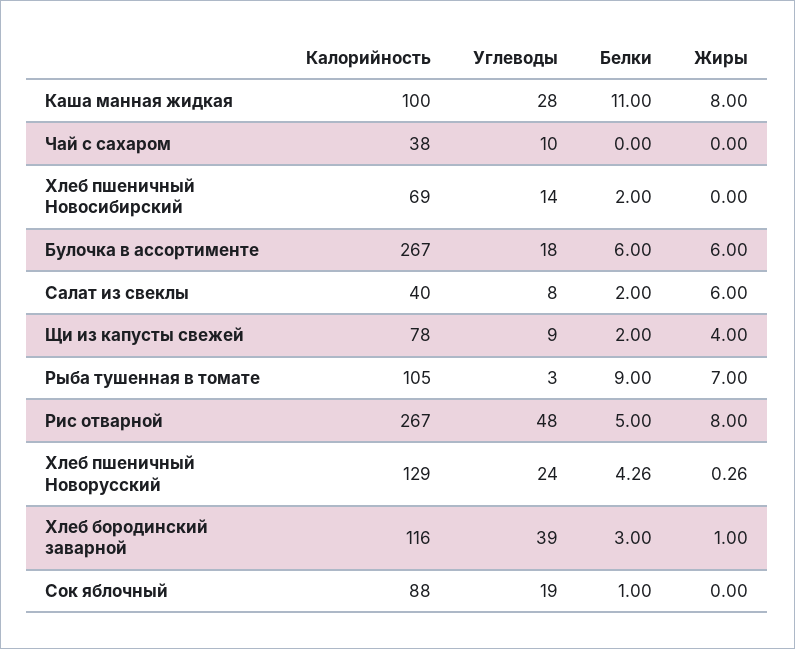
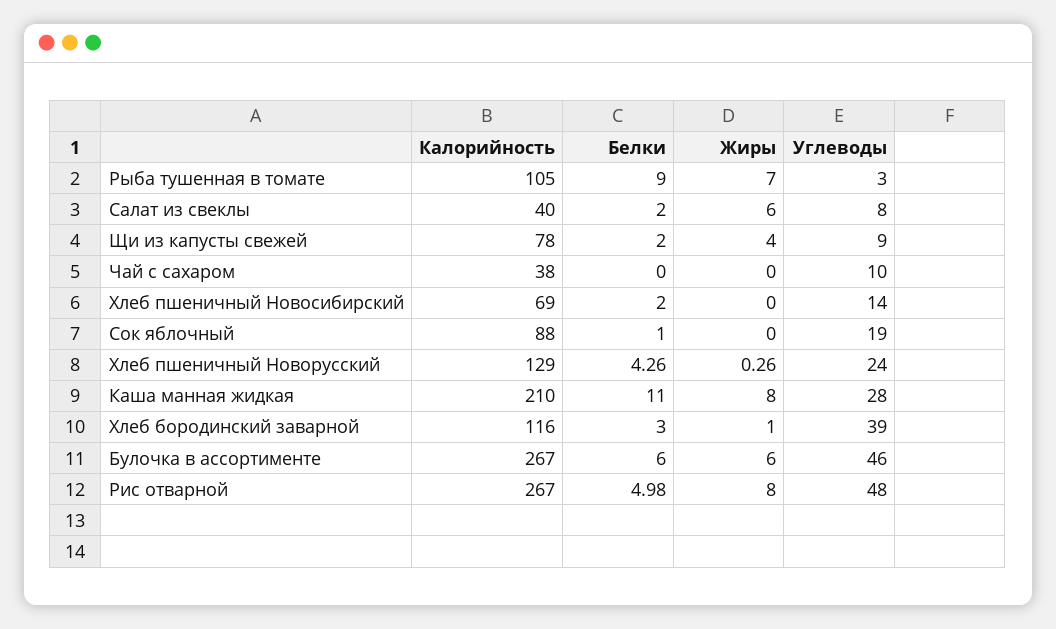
Калорийность, Каша манная жидкая: 100 -> 210
Углеводы, Булочка в ассортименте: 18 -> 46
Белки, Рис отварной: 5 -> 4.98

